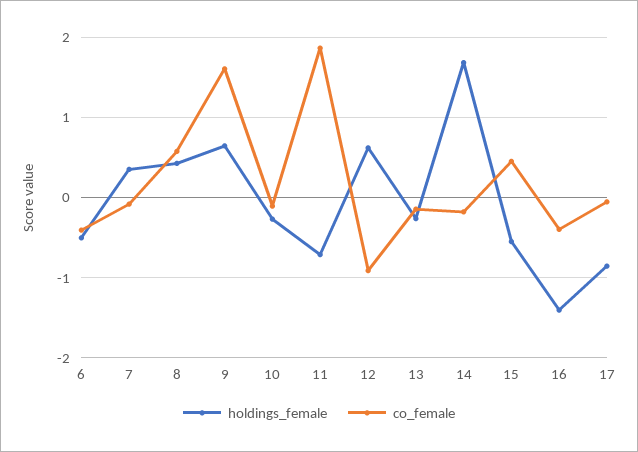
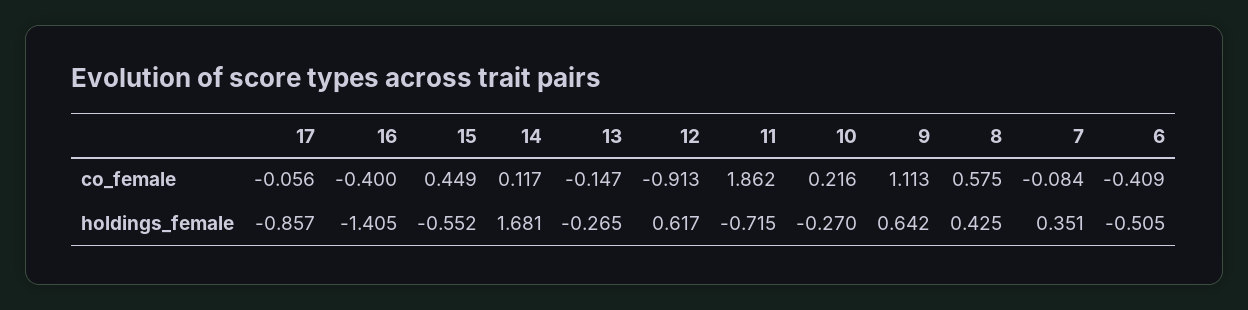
co_female, 9: 1.6 -> 1.113
co_female, 10: -0.1 -> 0.216
co_female, 14: -0.2 -> 0.117

